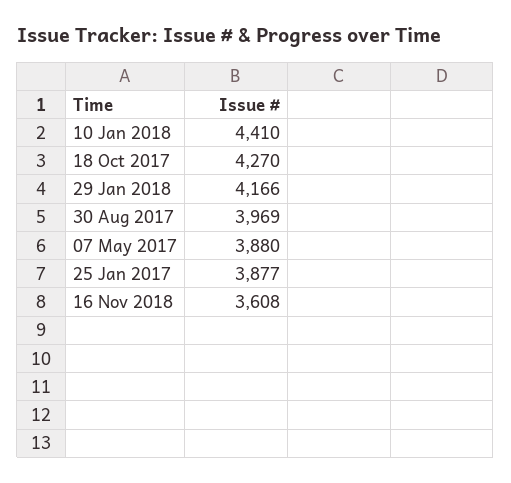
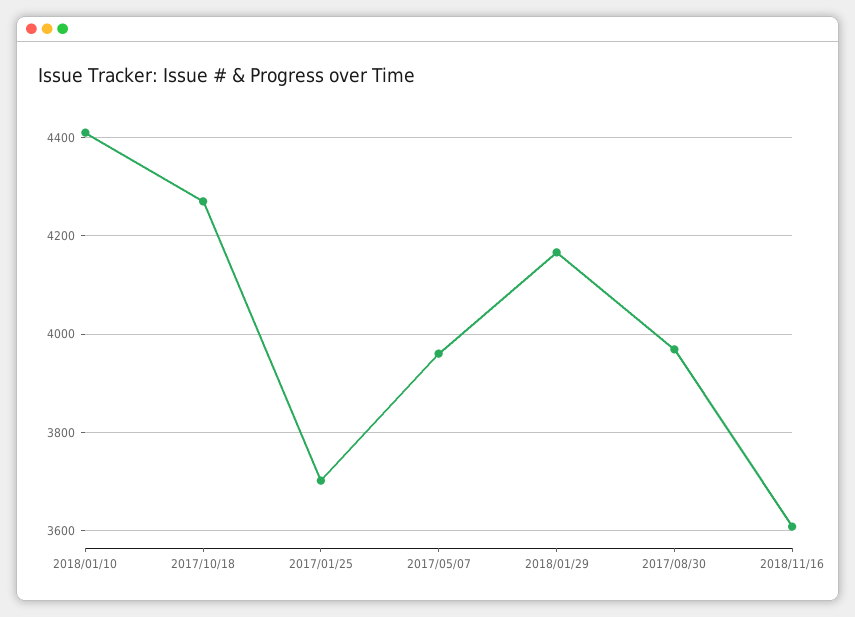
07 May 2017: 3880 -> 3960
25 Jan 2017: 3877 -> 3700

